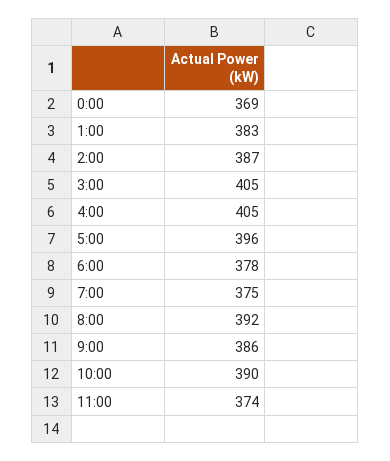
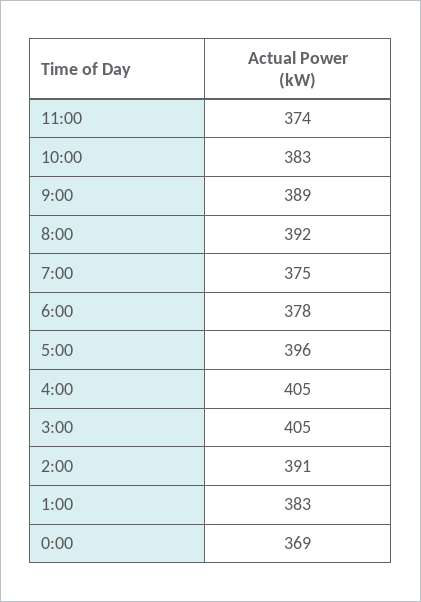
2:00: 387 -> 391
9:00: 386 -> 389
10:00: 390 -> 383

